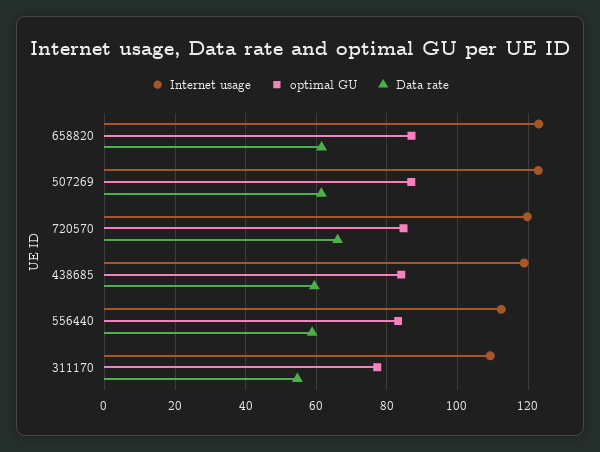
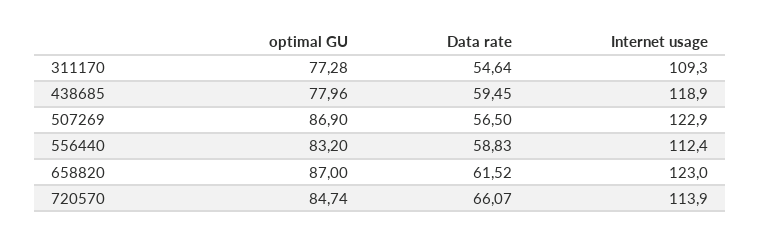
Data rate, 507269: 62 -> 56.5
Internet usage, 720570: 120 -> 113.9
optimal GU, 438685: 84 -> 77.96

